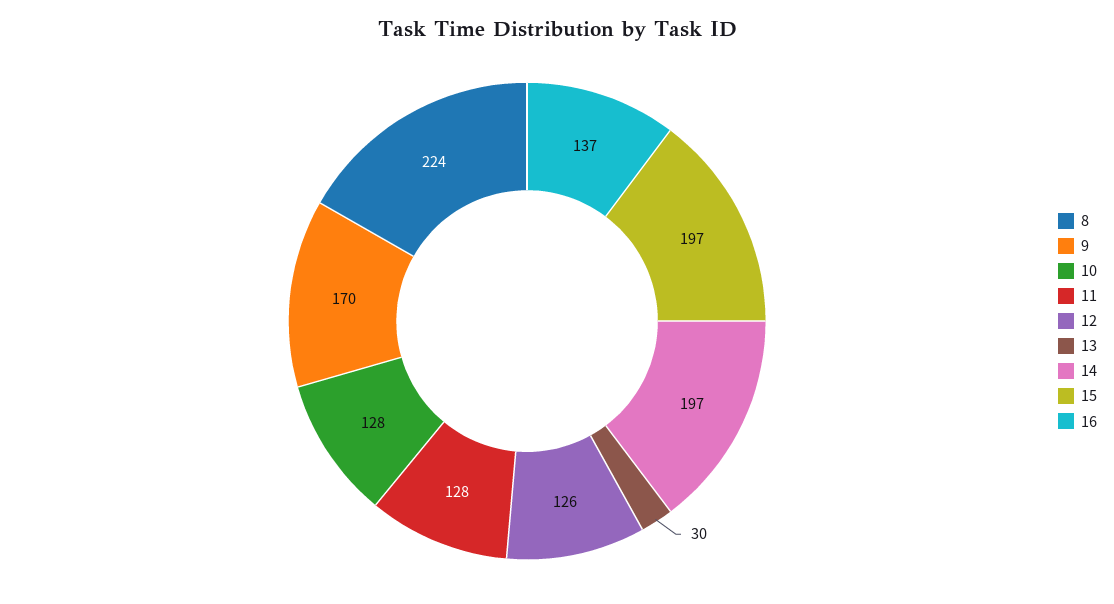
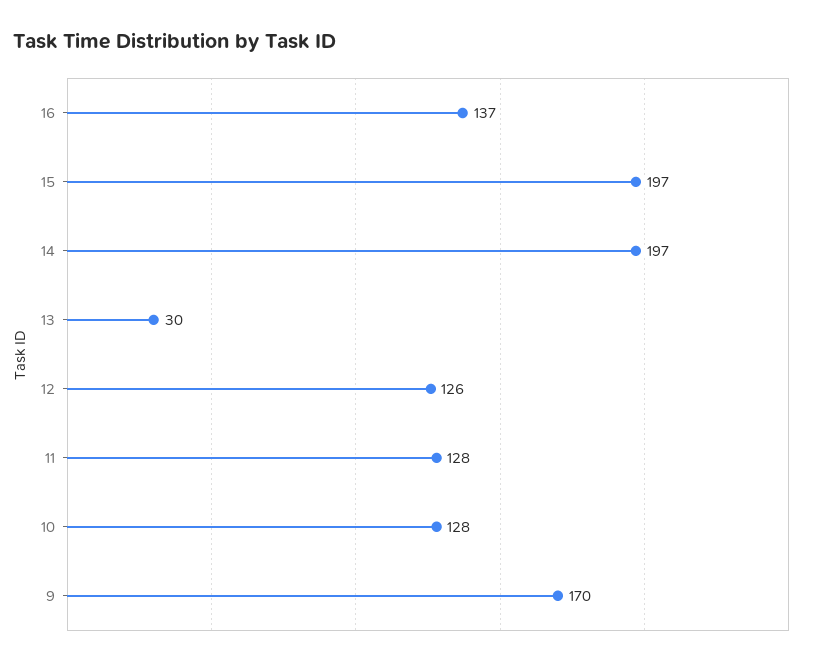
8: 224 -> none

